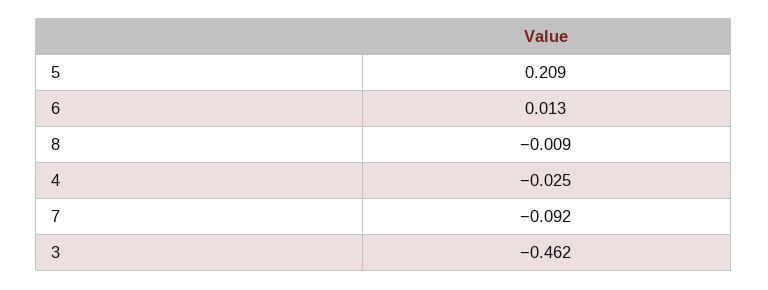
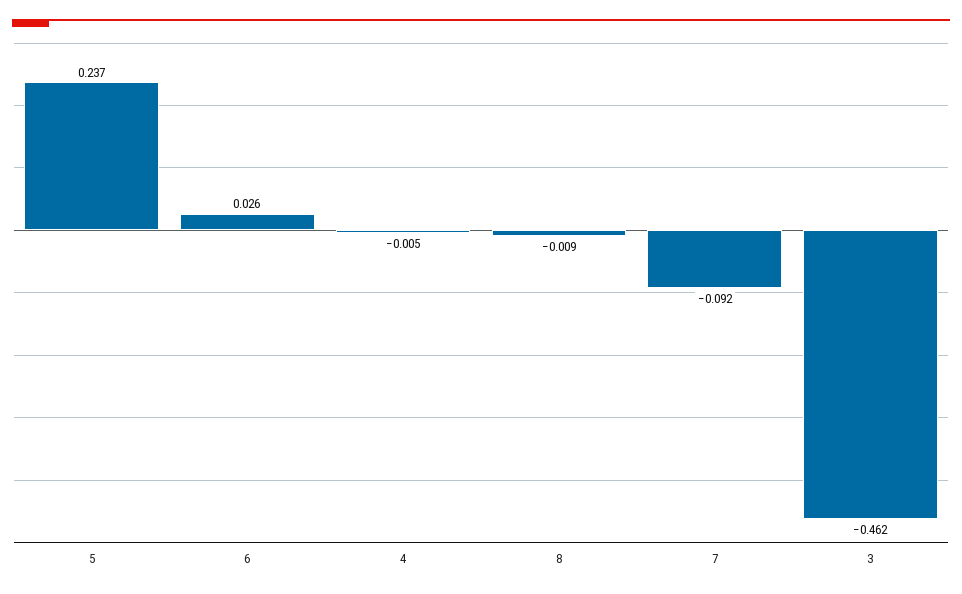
5: 0.209 -> 0.237
6: 0.013 -> 0.026
4: -0.025 -> -0.005

